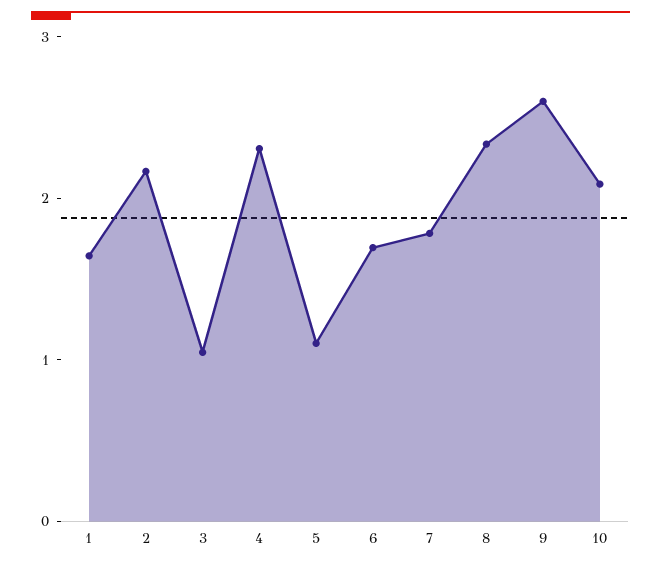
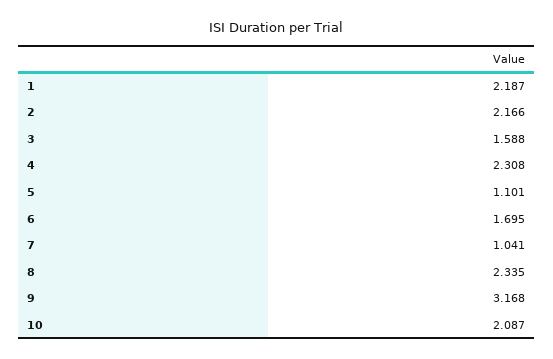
1: 1.6 -> 2.187
3: 1 -> 1.588
7: 1.8 -> 1.041
9: 2.6 -> 3.168

